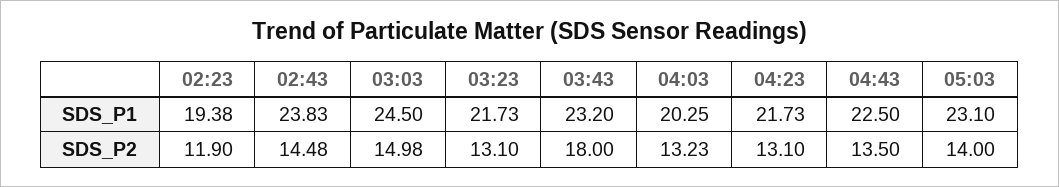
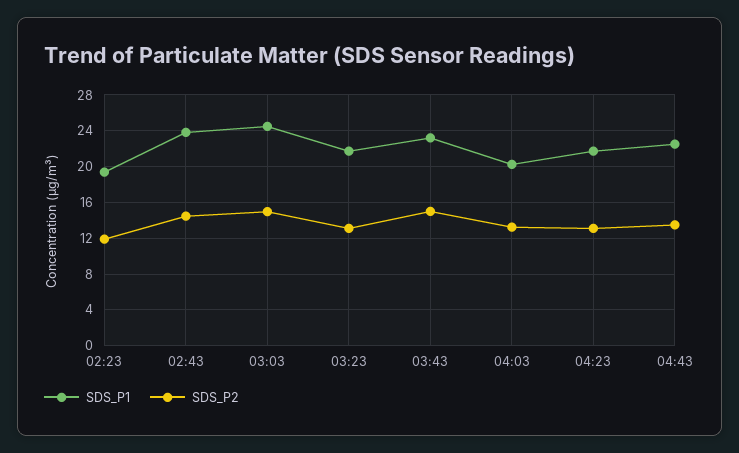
SDS_P1, 05:03: 23.1 -> none
SDS_P2, 03:43: 18 -> 15
SDS_P2, 05:03: 14 -> none

